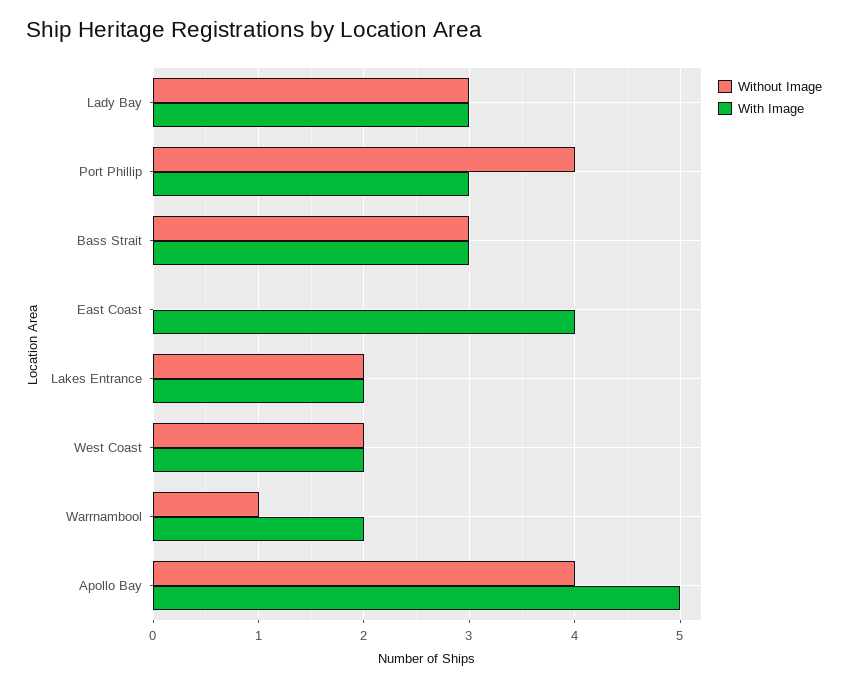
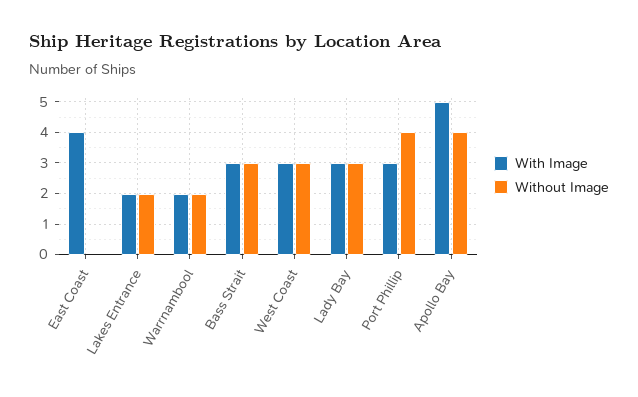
Without Image, West Coast: 2 -> 3
With Image, West Coast: 2 -> 3
Without Image, Warrnambool: 1 -> 2

